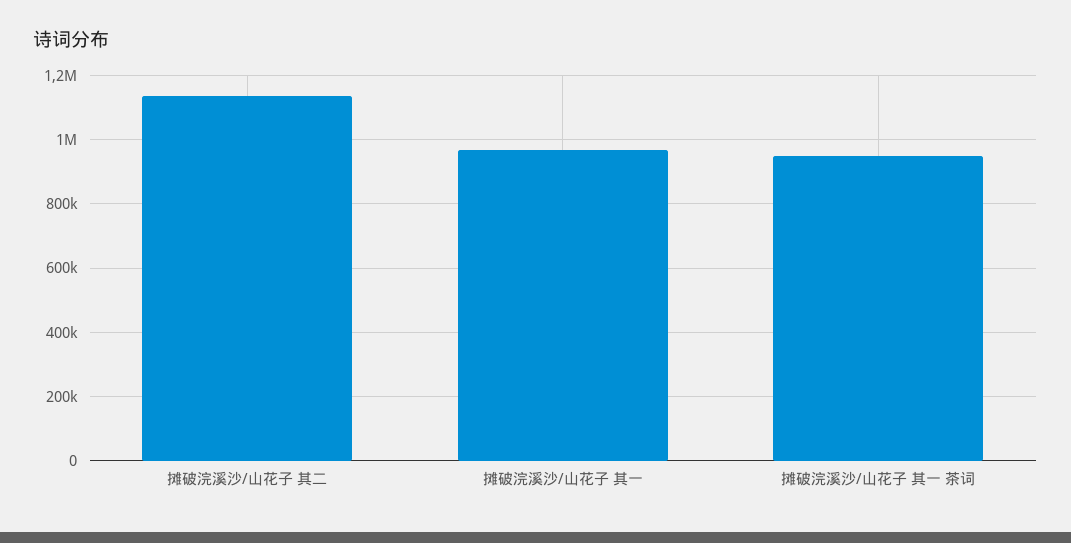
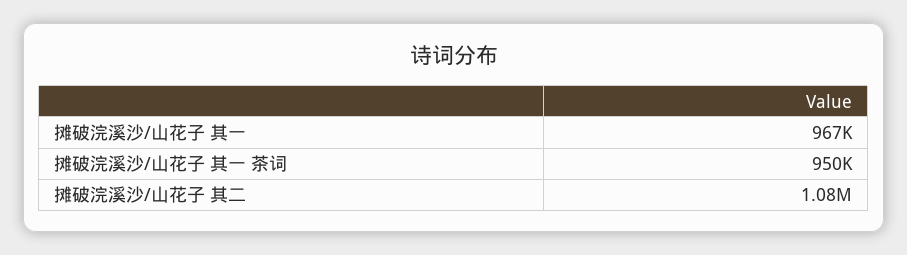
摊破浣溪沙/山花子 其二: 1140000 -> 1080000

